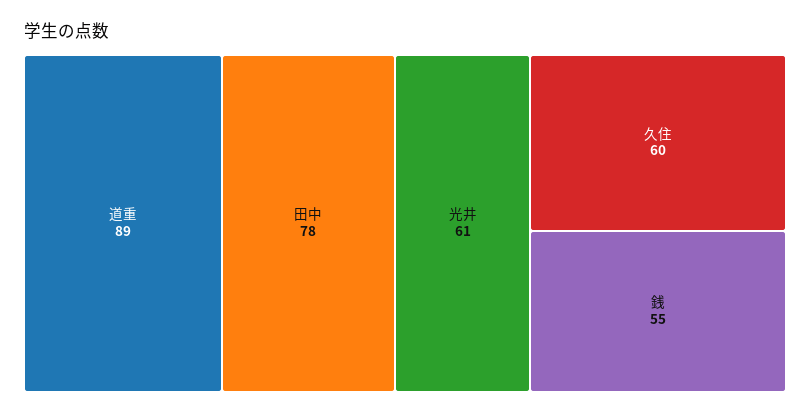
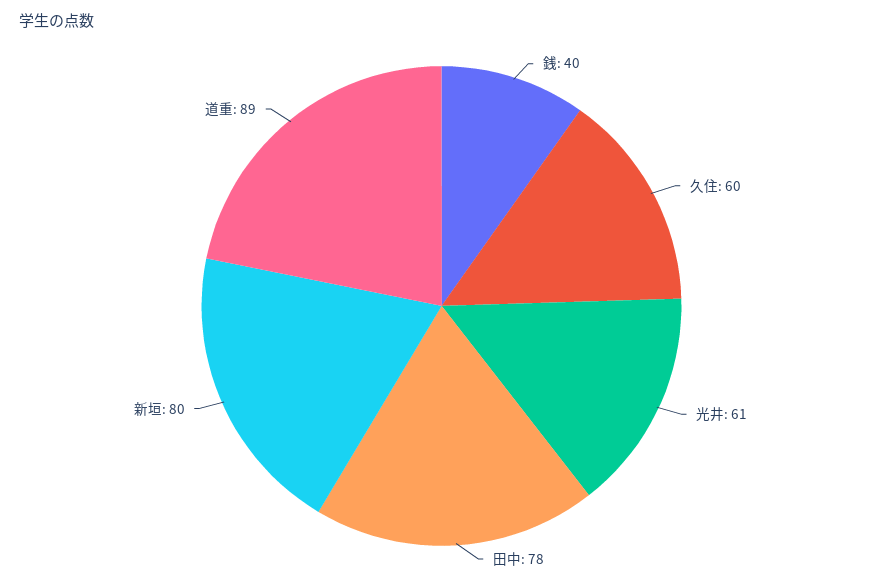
銭: 55 -> 40
新垣: none -> 80

